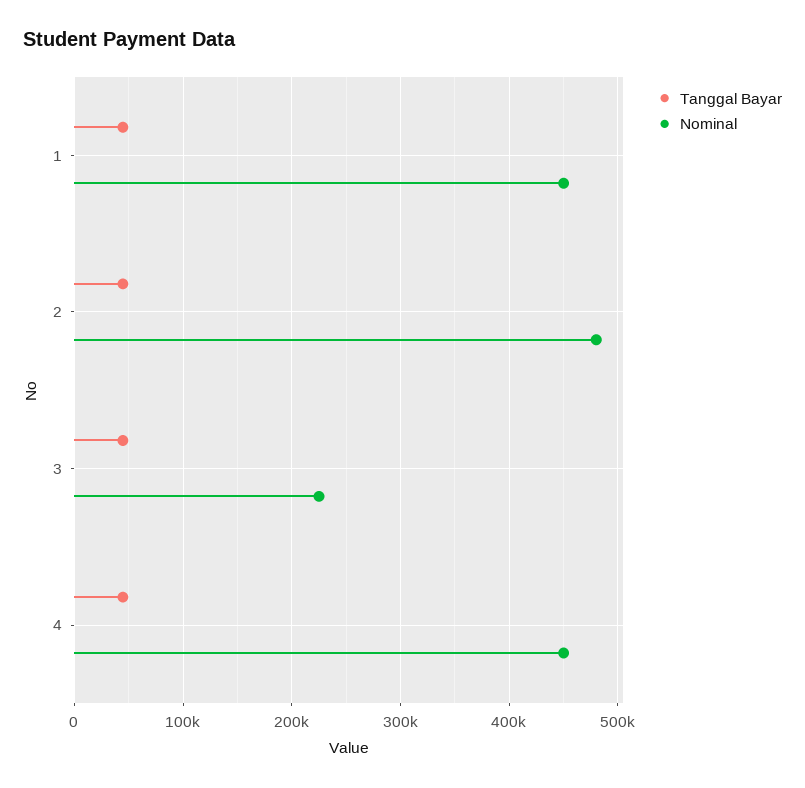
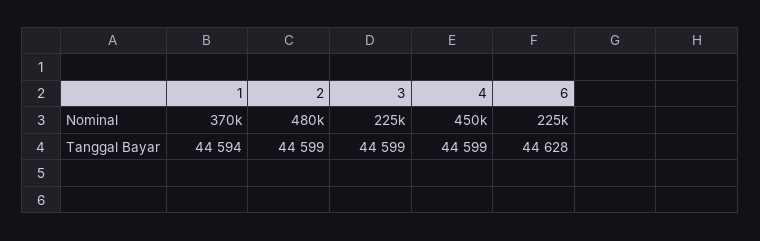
Nominal, 1: 450000 -> 370000
Nominal, 6: none -> 225000
Tanggal Bayar, 6: none -> 44628

